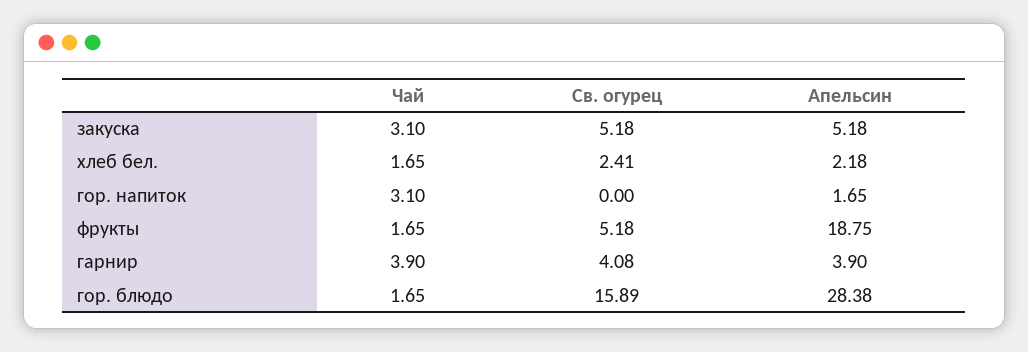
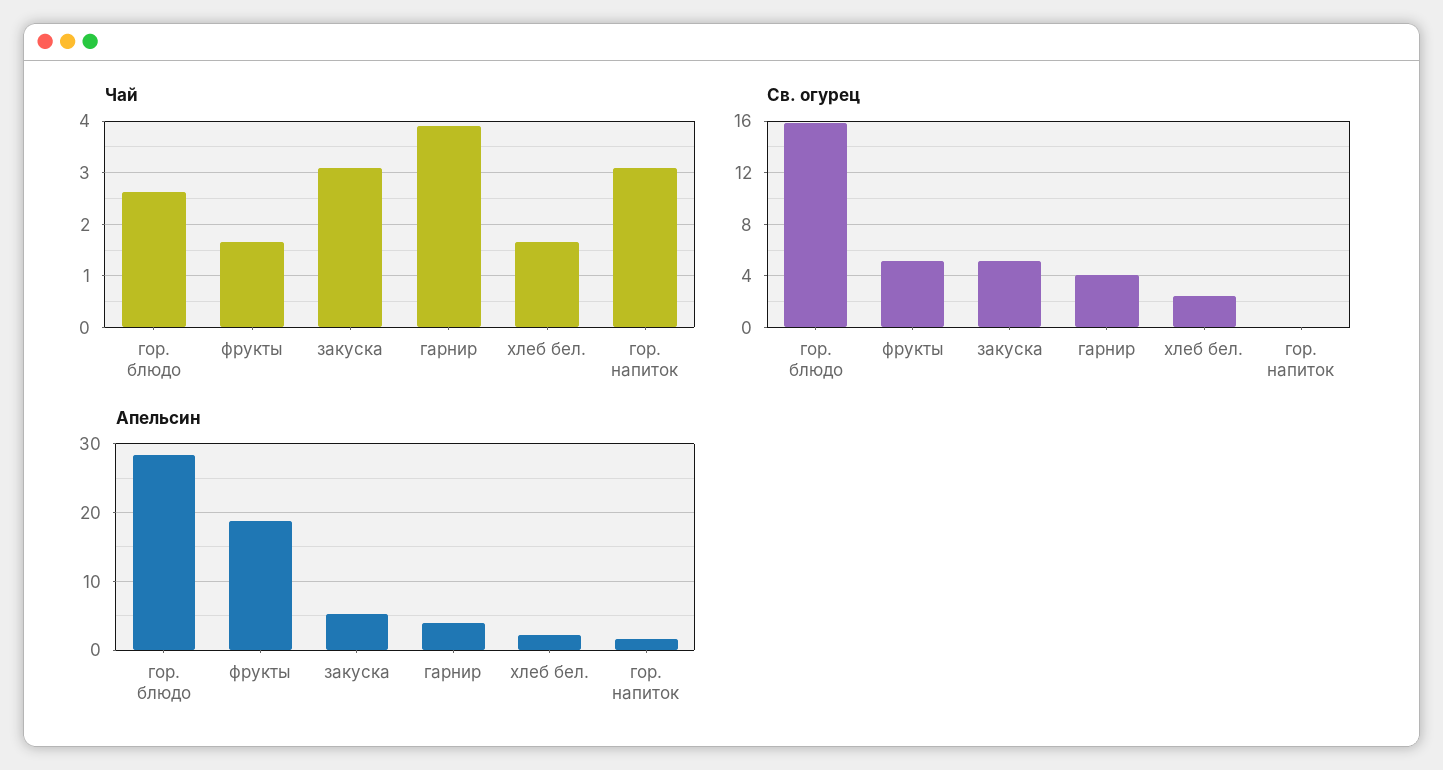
Чай, гор. блюдо: 1.65 -> 2.6

